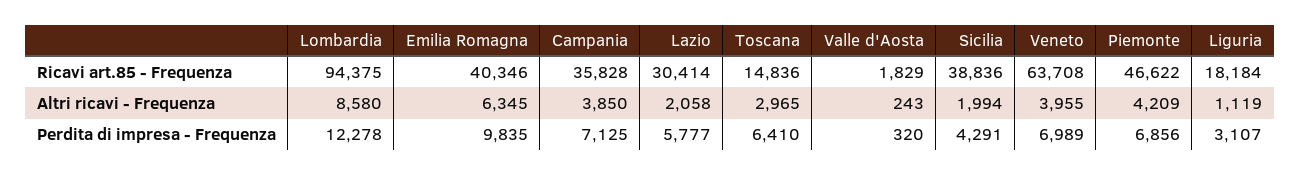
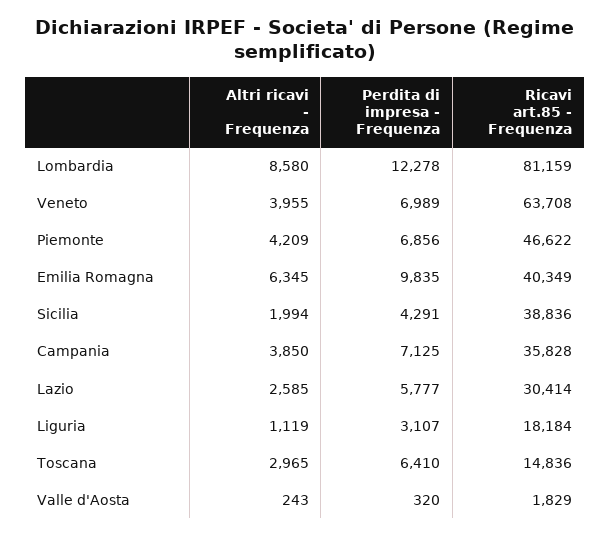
Lombardia, Ricavi art.85 - Frequenza: 94375 -> 81159
Emilia Romagna, Ricavi art.85 - Frequenza: 40346 -> 40349
Lazio, Altri ricavi - Frequenza: 2058 -> 2585

